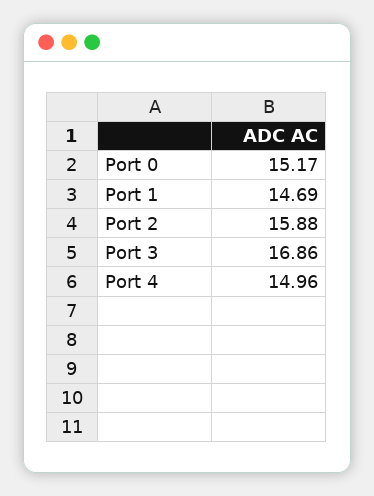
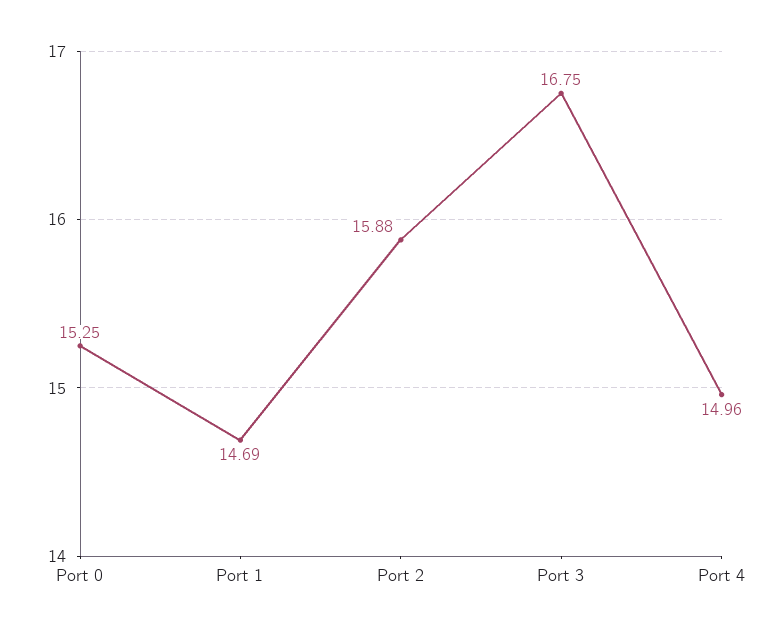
Port 0: 15.17 -> 15.25
Port 3: 16.86 -> 16.75

